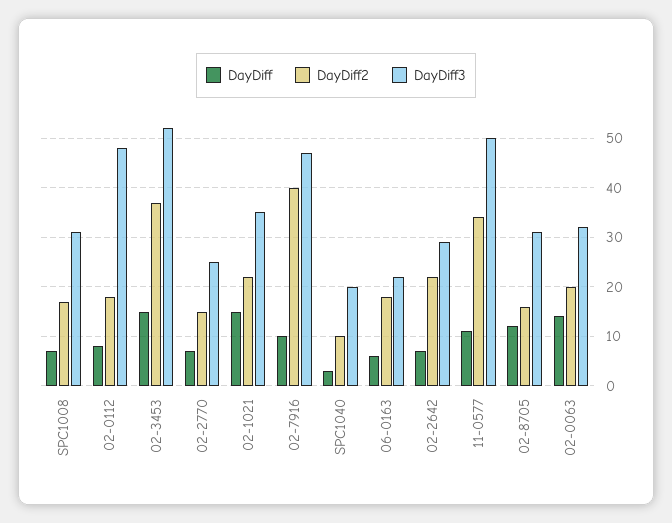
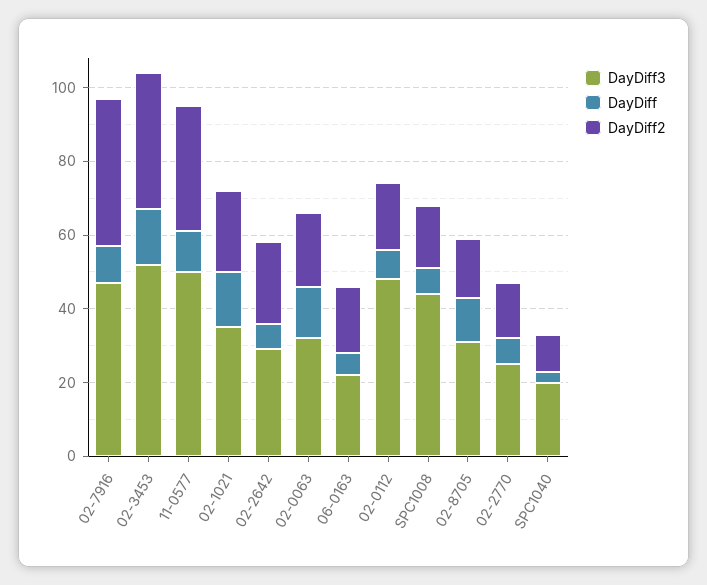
DayDiff3, SPC1008: 30 -> 45

